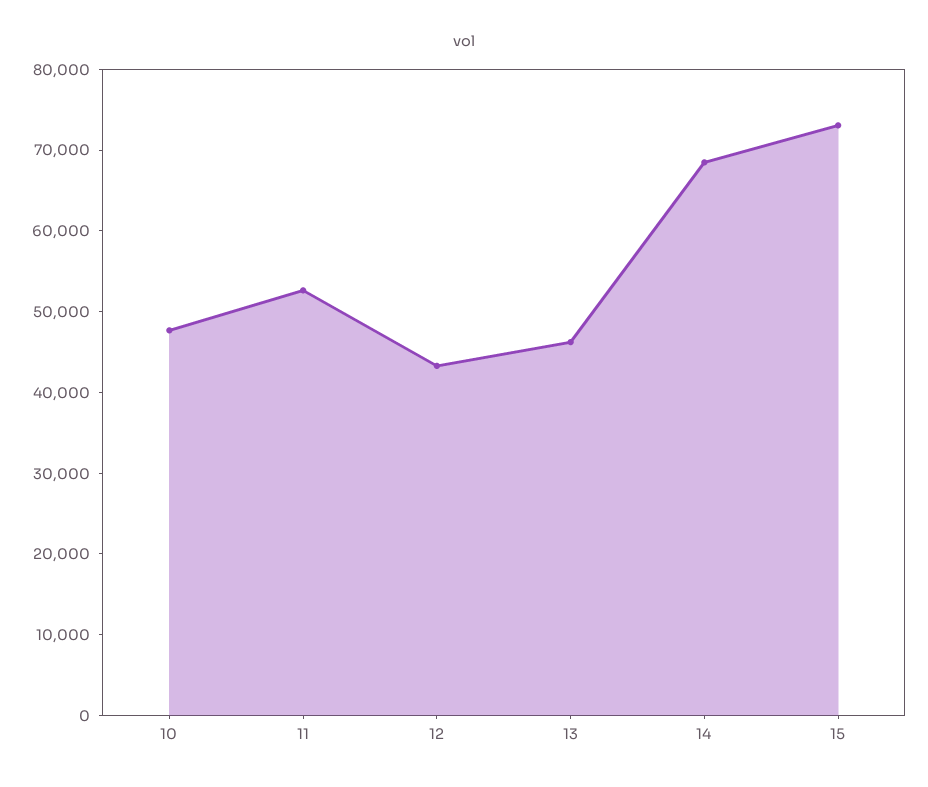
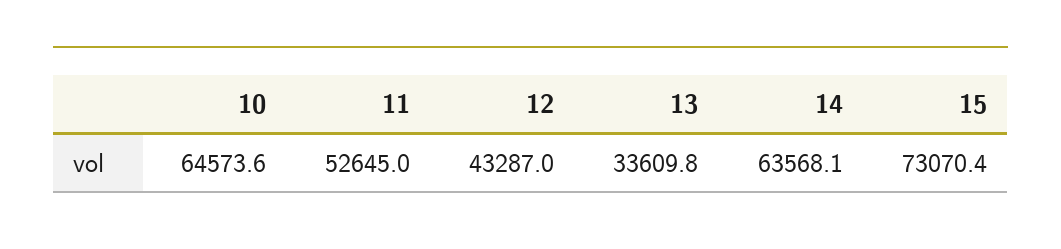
10: 48000 -> 64573.6
13: 46000 -> 33609.8
14: 68000 -> 63568.1

